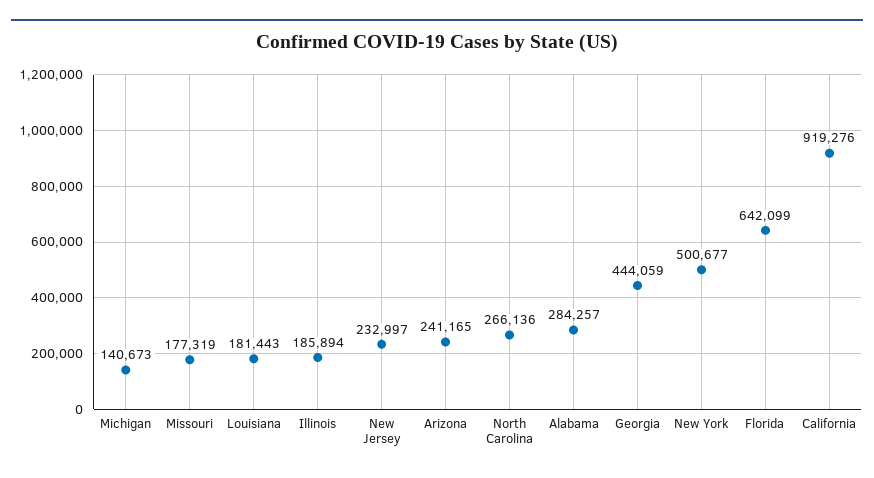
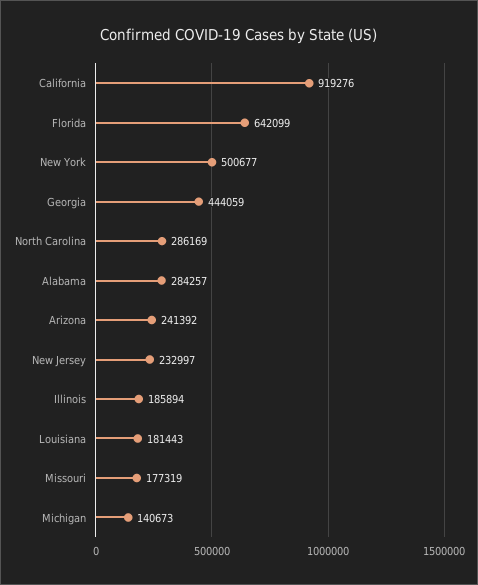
Arizona: 241165 -> 241392
North Carolina: 266136 -> 286169

